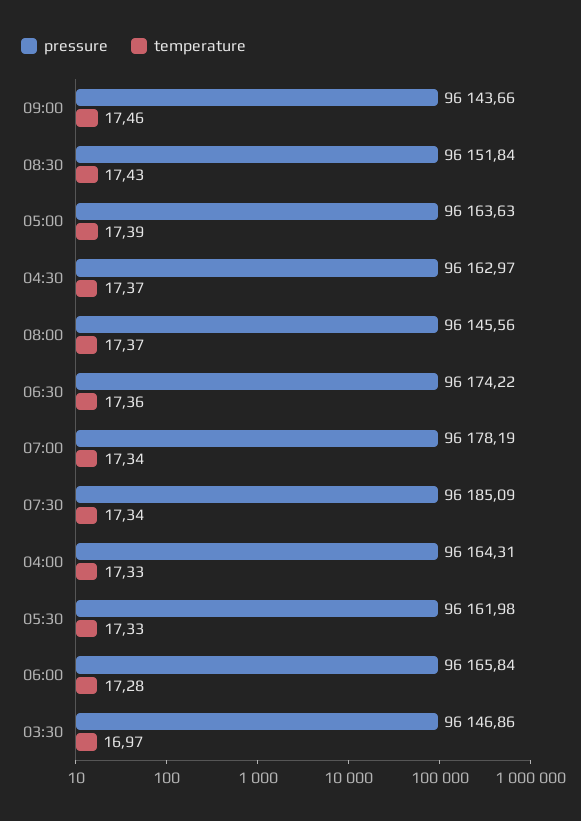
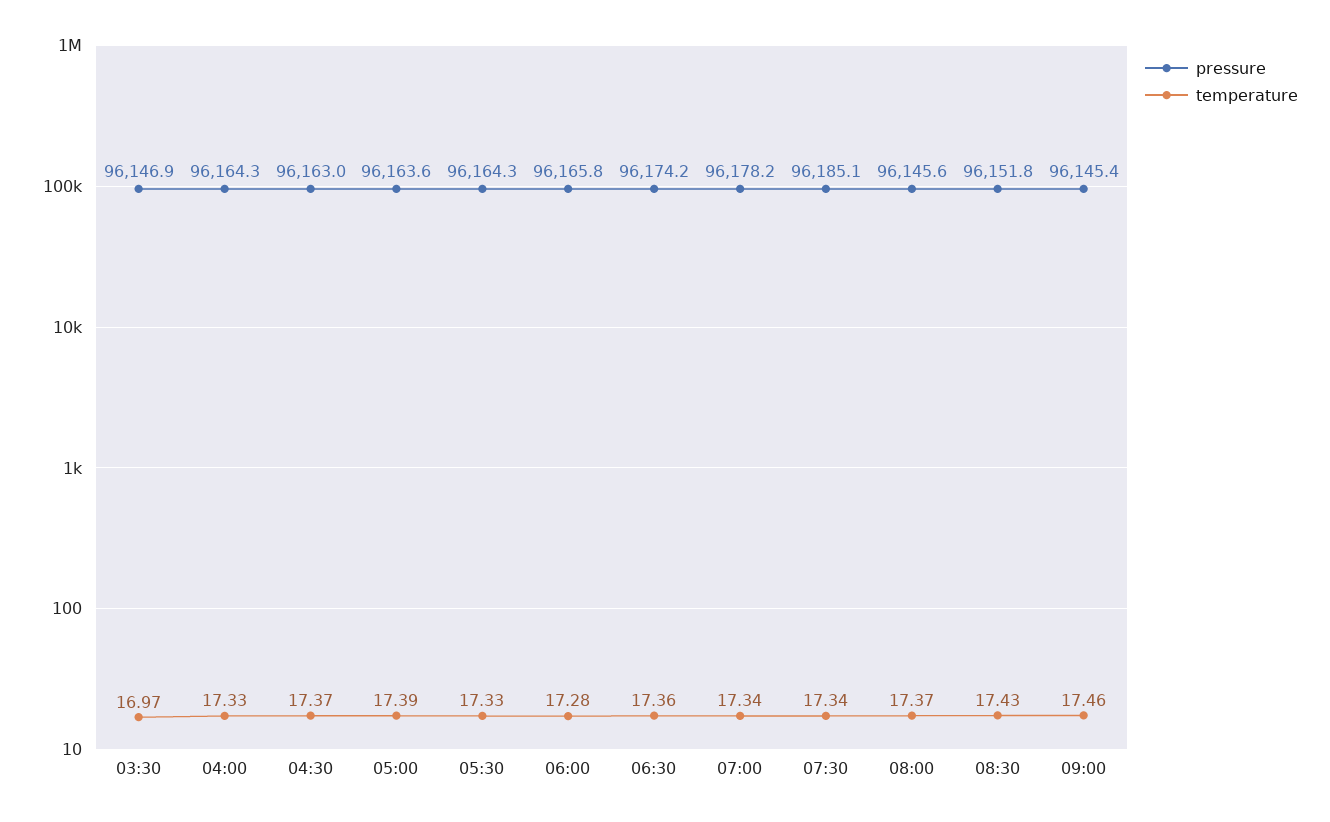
pressure, 09:00: 96143.66 -> 96145.4
pressure, 05:30: 96161.98 -> 96164.3

